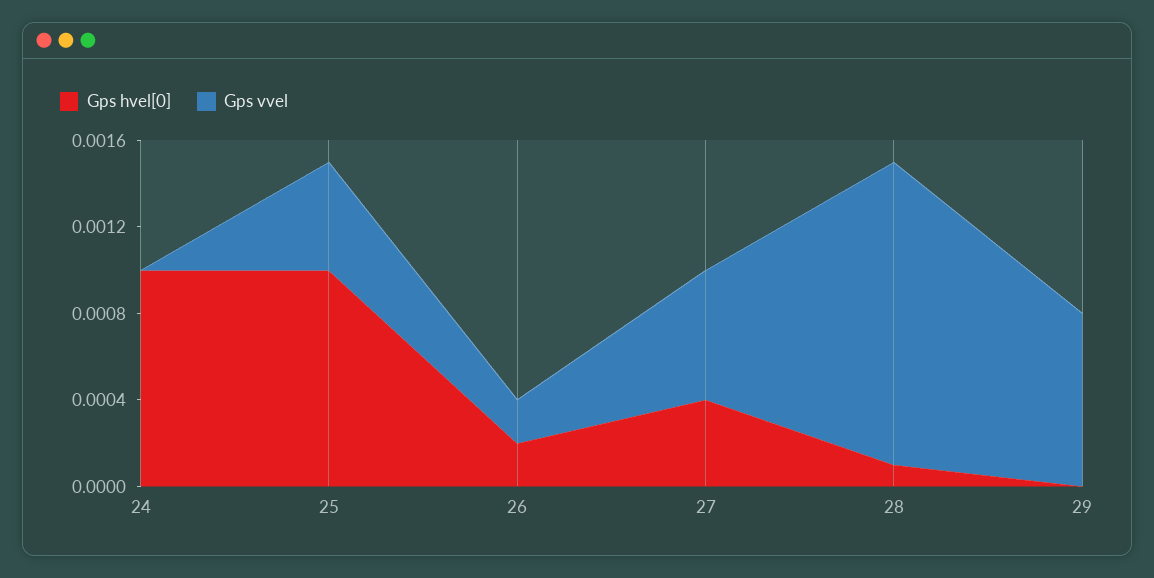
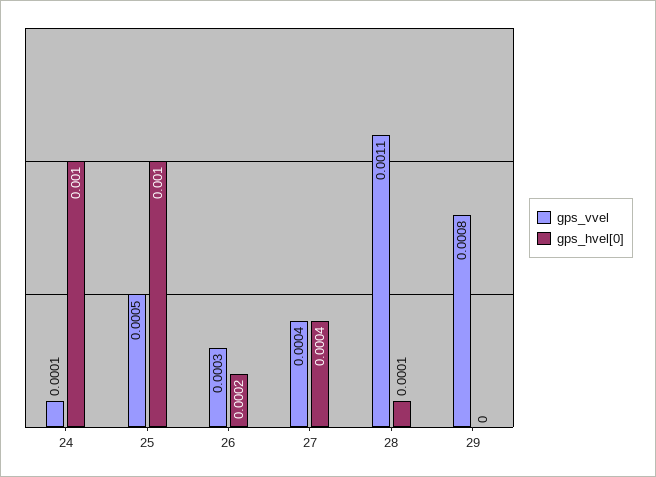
Gps vvel, 24: 0 -> 0.0001
Gps vvel, 26: 0.0002 -> 0.0003
Gps vvel, 27: 0.0006 -> 0.0004
Gps vvel, 28: 0.0014 -> 0.0011

